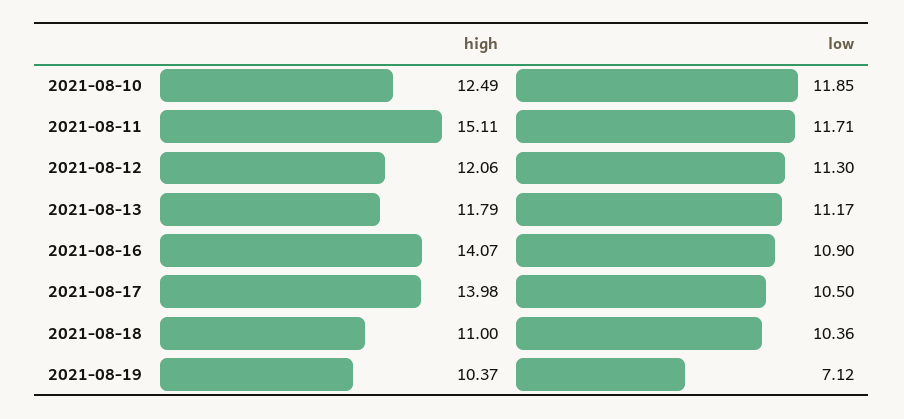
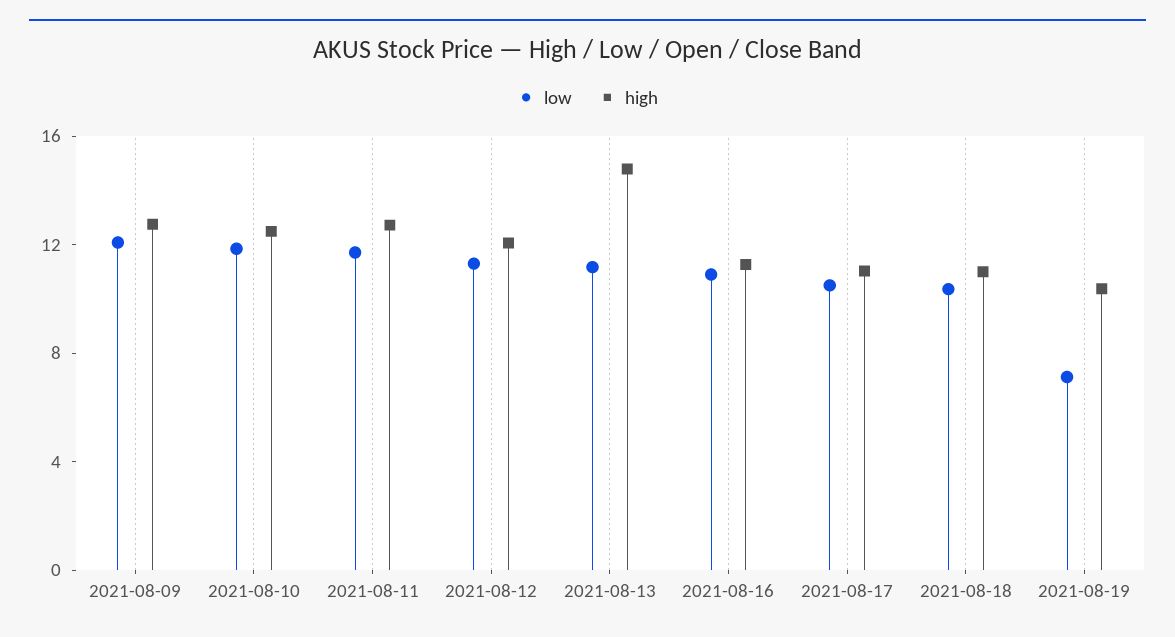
high, 2021-08-11: 15.11 -> 13
high, 2021-08-13: 11.79 -> 15
high, 2021-08-16: 14.07 -> 11
high, 2021-08-17: 13.98 -> 11
low, 2021-08-09: none -> 12
high, 2021-08-09: none -> 13

